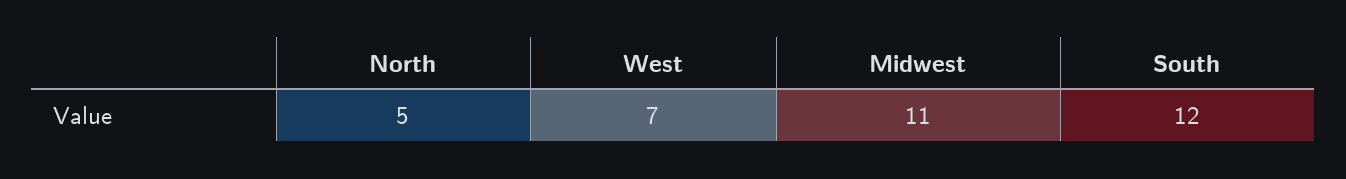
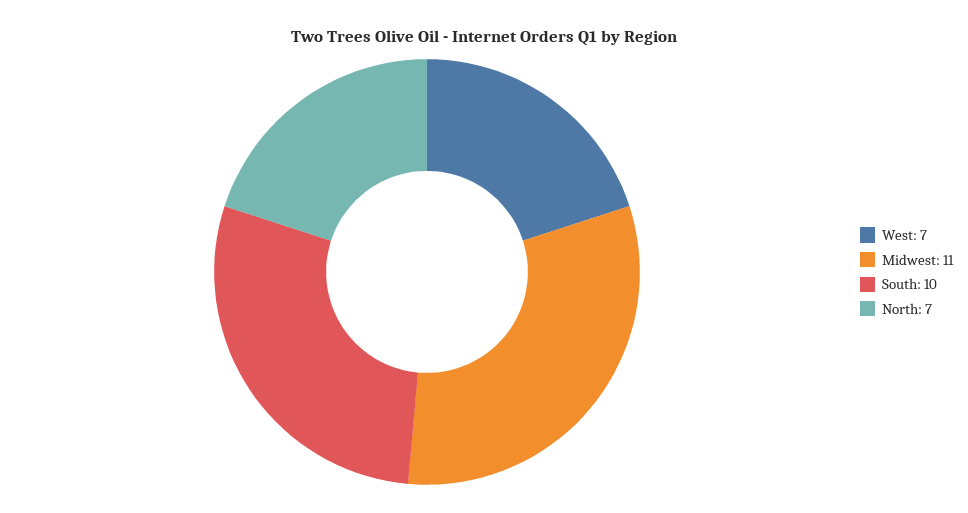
North: 5 -> 7
South: 12 -> 10

